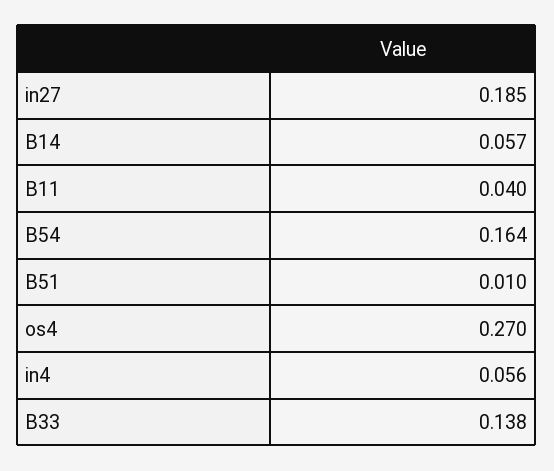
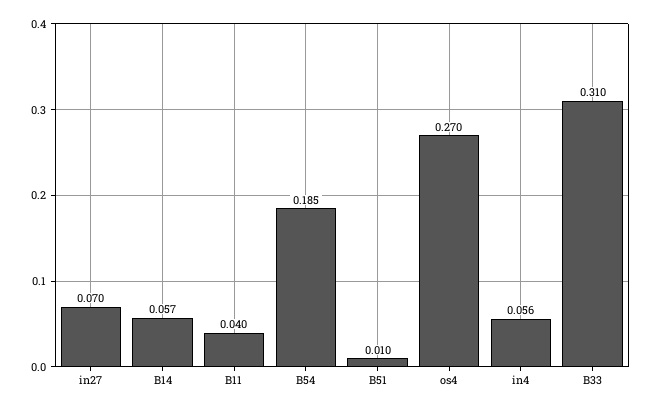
in27: 0.185 -> 0.07
B54: 0.164 -> 0.185
B33: 0.138 -> 0.31

